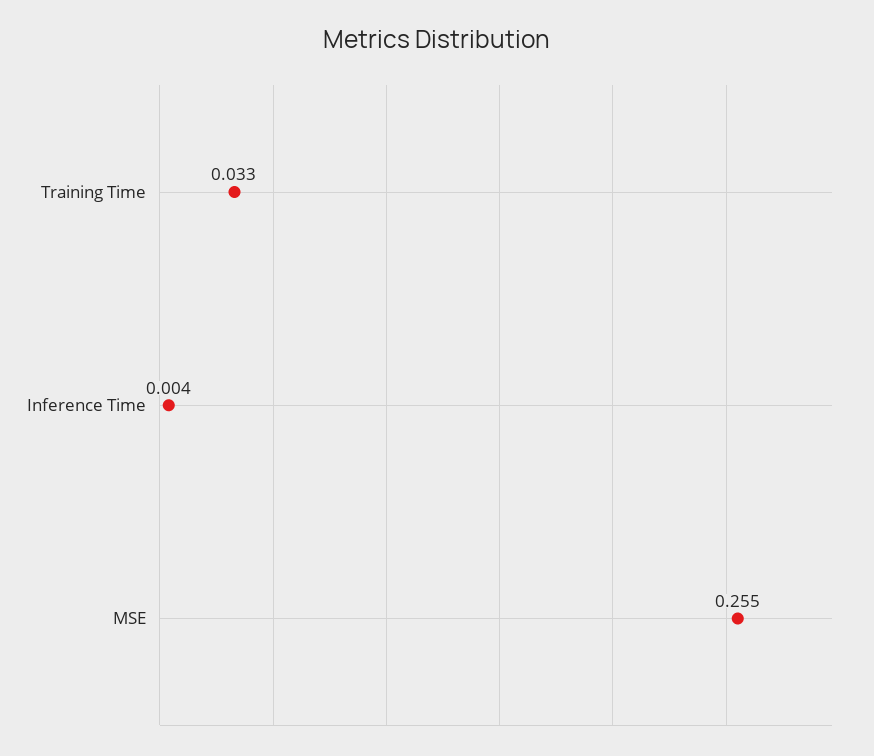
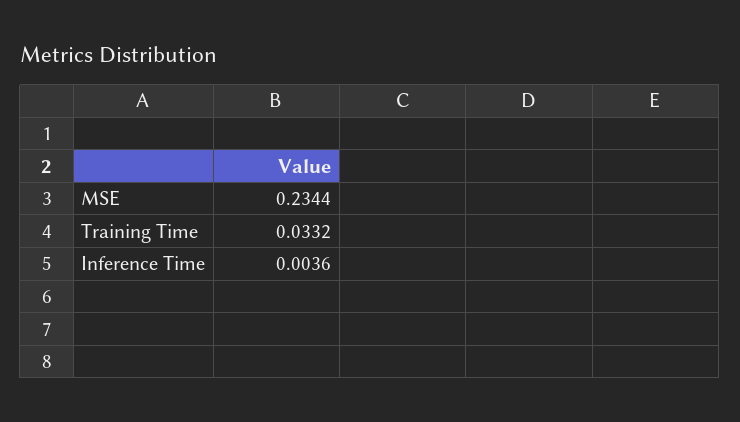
MSE: 0.255 -> 0.2344

